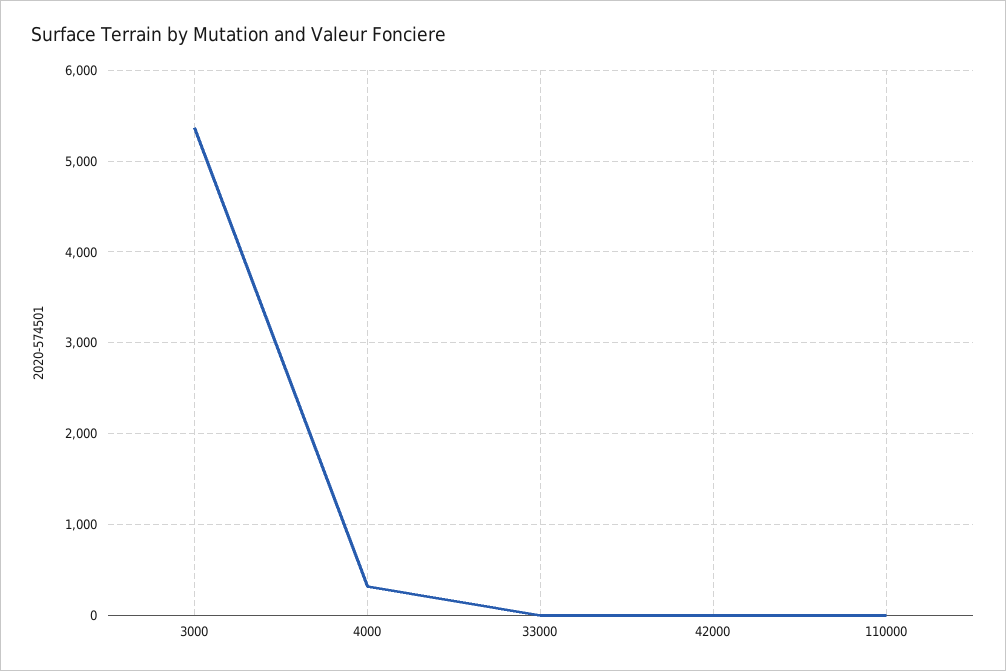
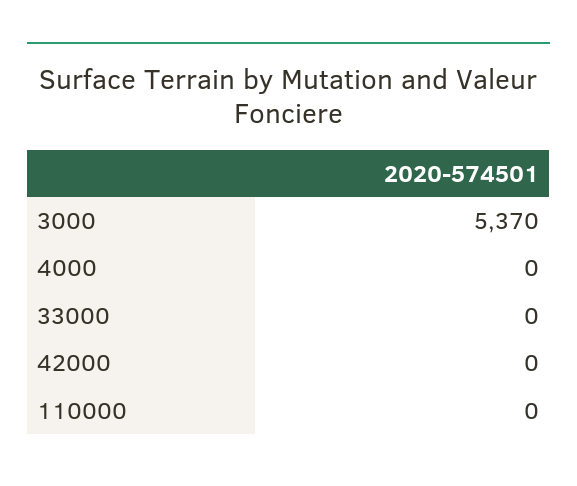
4000: 300 -> 0

